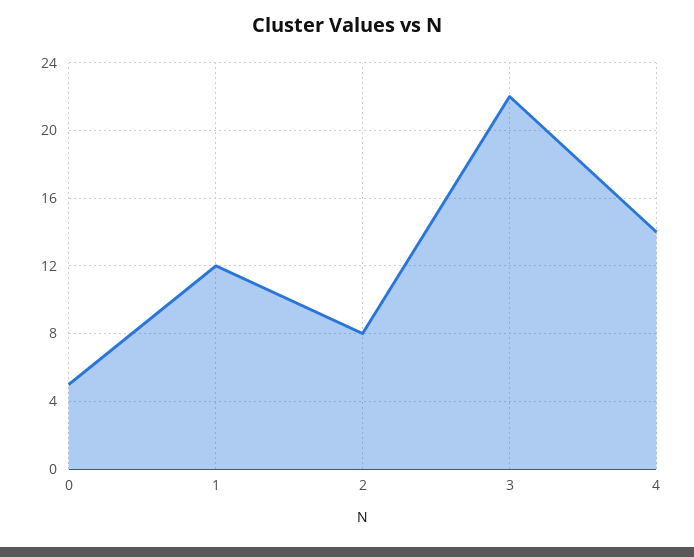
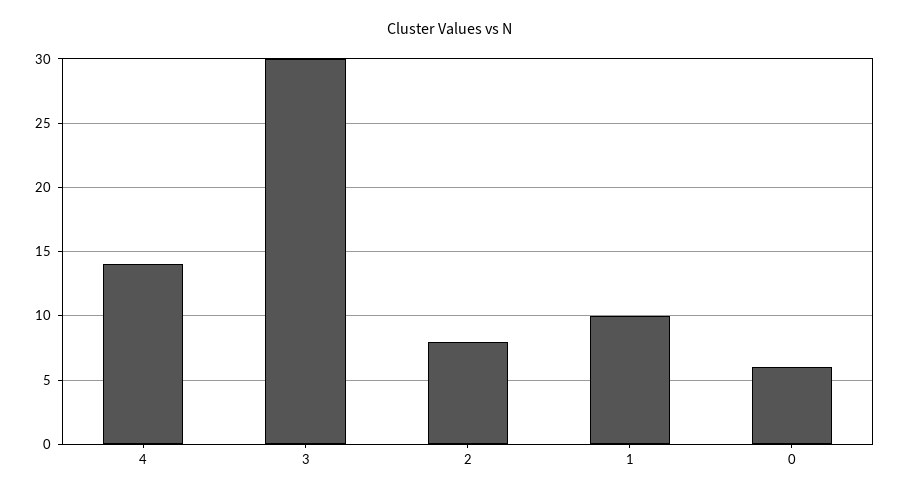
0: 5 -> 6
1: 12 -> 10
3: 22 -> 30

